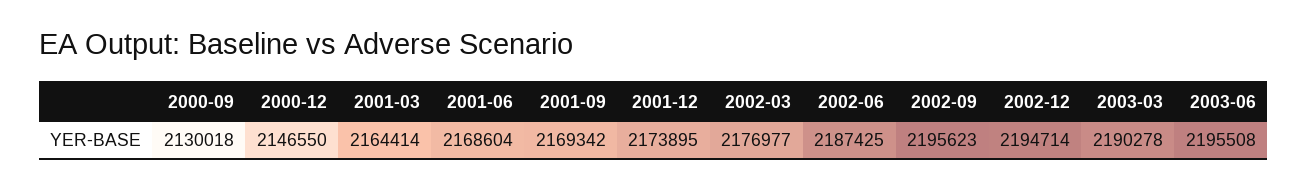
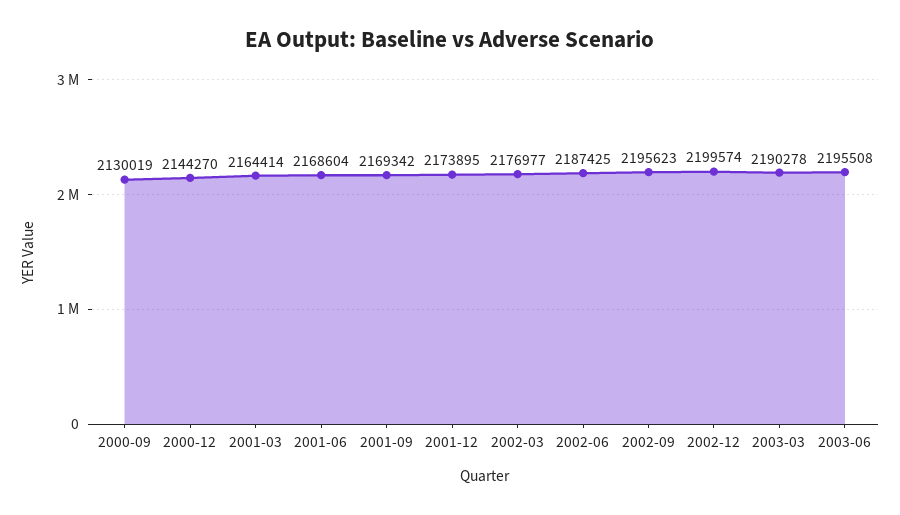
2000-09: 2130018 -> 2130019
2000-12: 2146550 -> 2144270
2002-12: 2194714 -> 2199574

